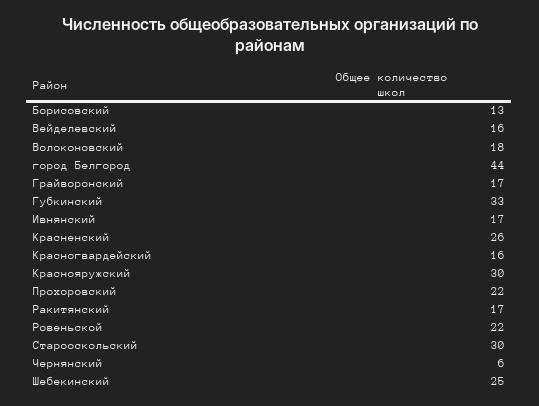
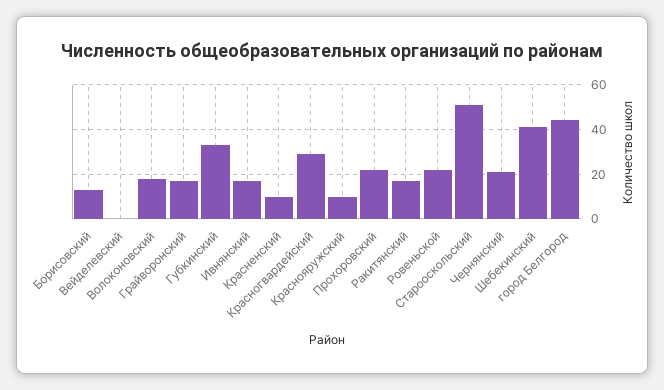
Вейделевский: 16 -> 0
Красненский: 26 -> 10
Красногвардейский: 16 -> 30
Краснояружский: 30 -> 10
Старооскольский: 30 -> 50
Чернянский: 6 -> 20
Шебекинский: 25 -> 40

